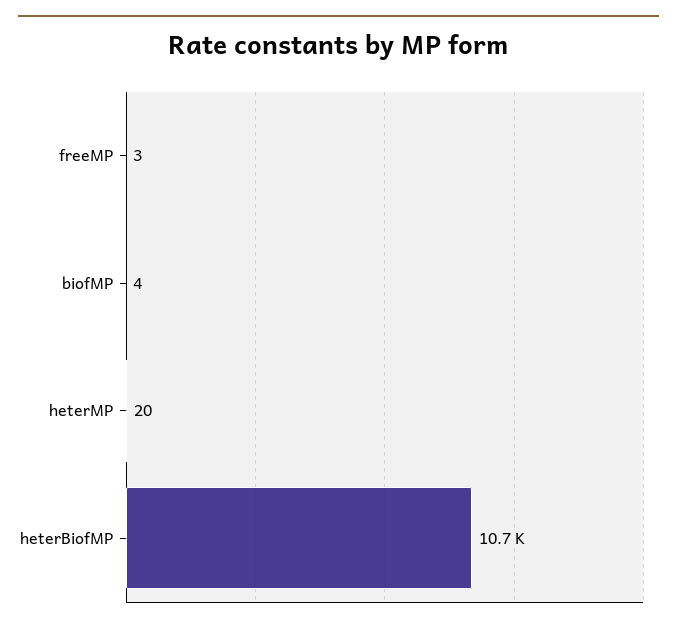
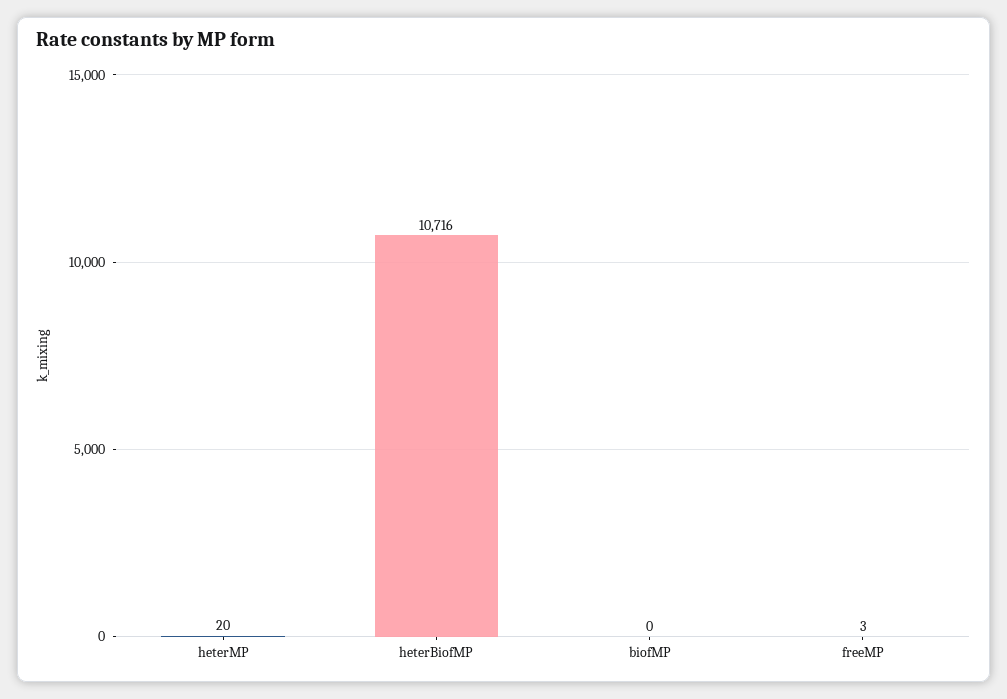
biofMP: 4 -> 0

